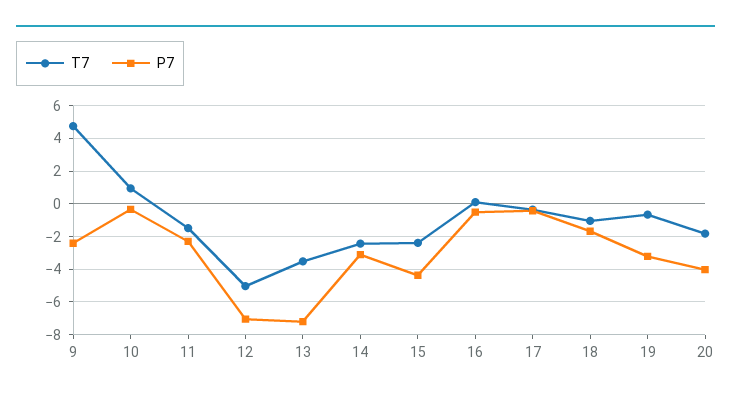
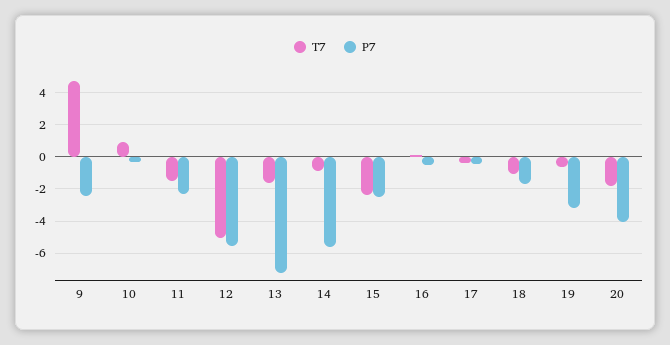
P7, 12: -7 -> -5.5
T7, 13: -3.5 -> -1.5
T7, 14: -2.5 -> -1
P7, 14: -3 -> -5.5
P7, 15: -4.5 -> -2.5

